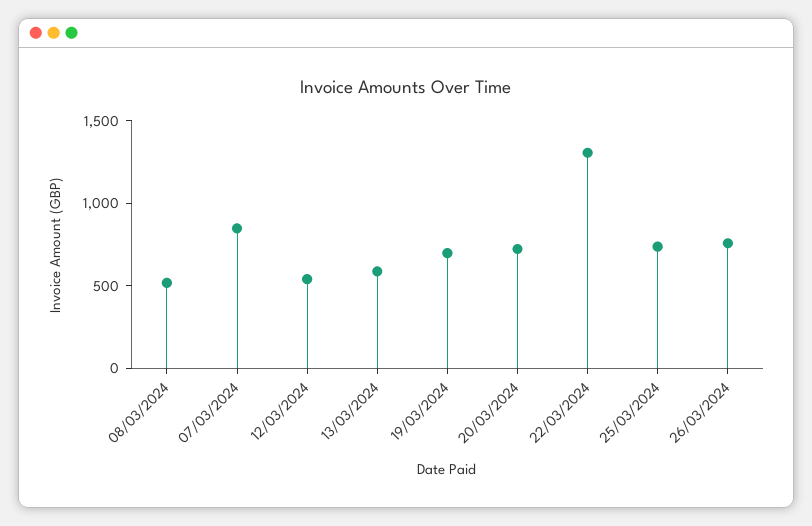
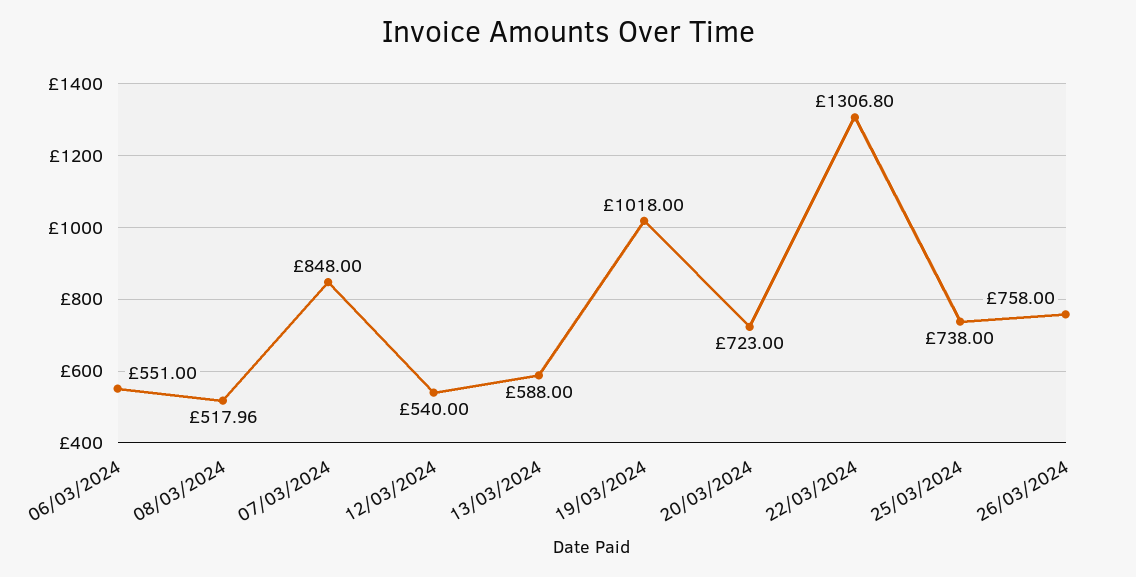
19/03/2024: 700 -> 1018
06/03/2024: none -> 551

